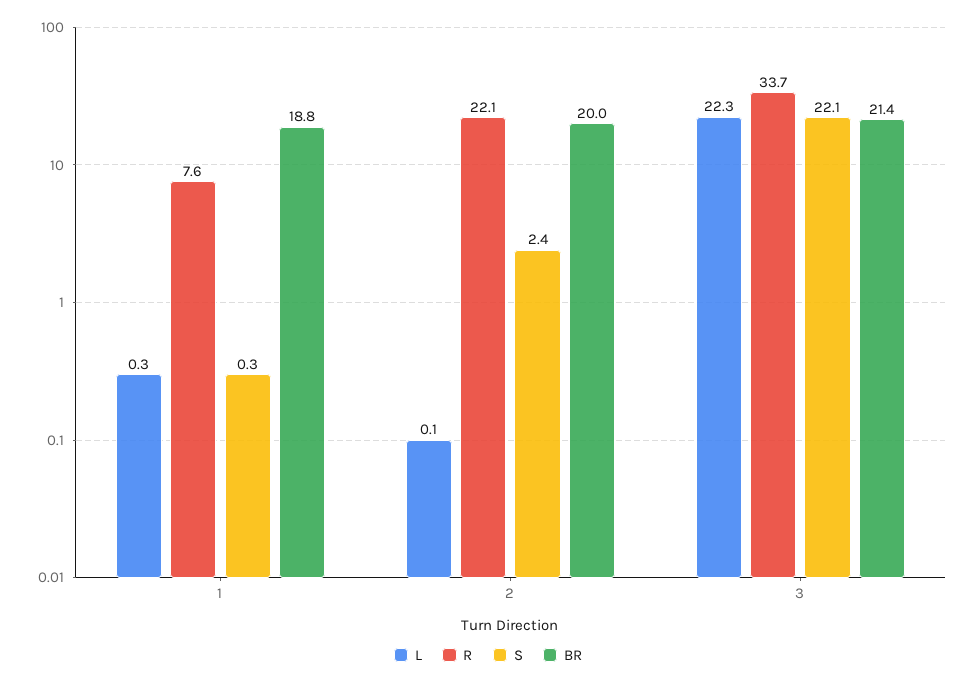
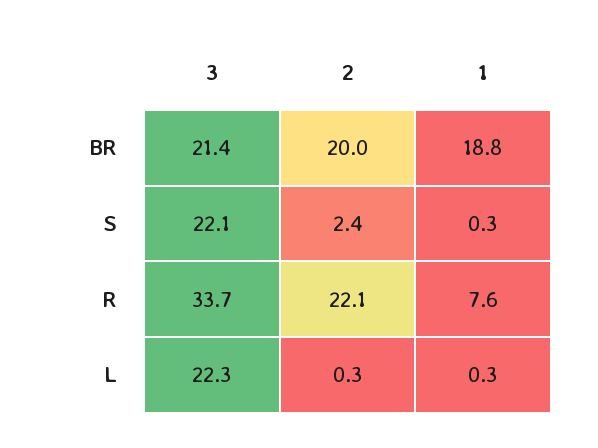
L, 2: 0.1 -> 0.3

